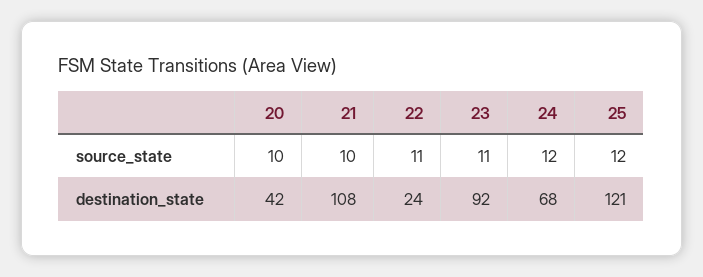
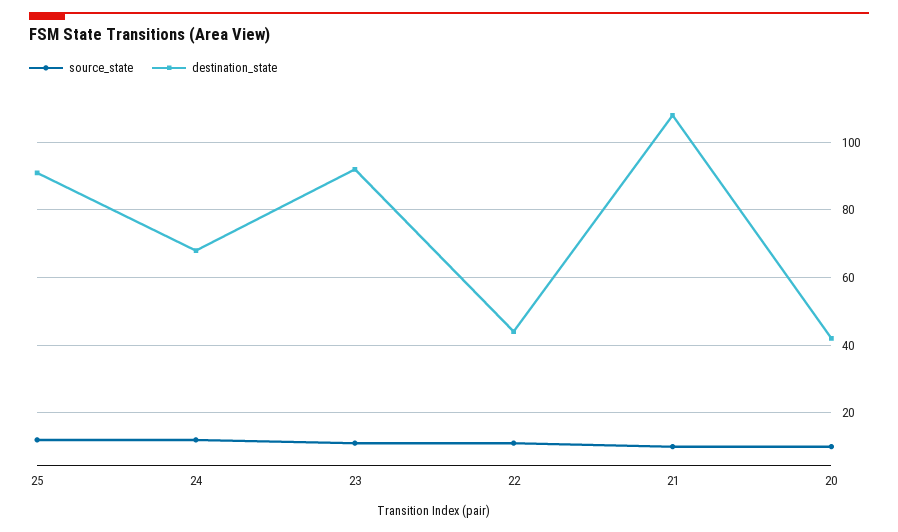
destination_state, 22: 24 -> 45
destination_state, 25: 121 -> 90

